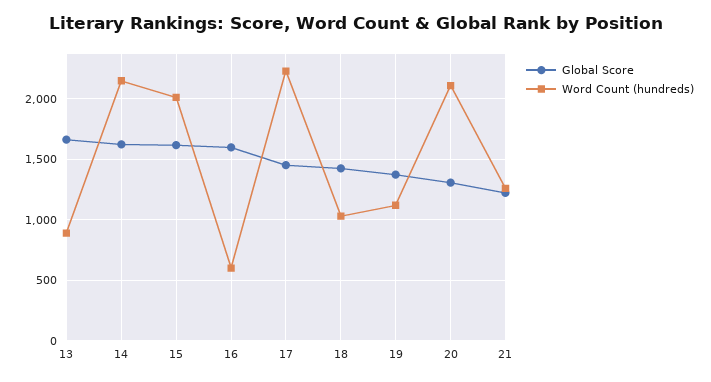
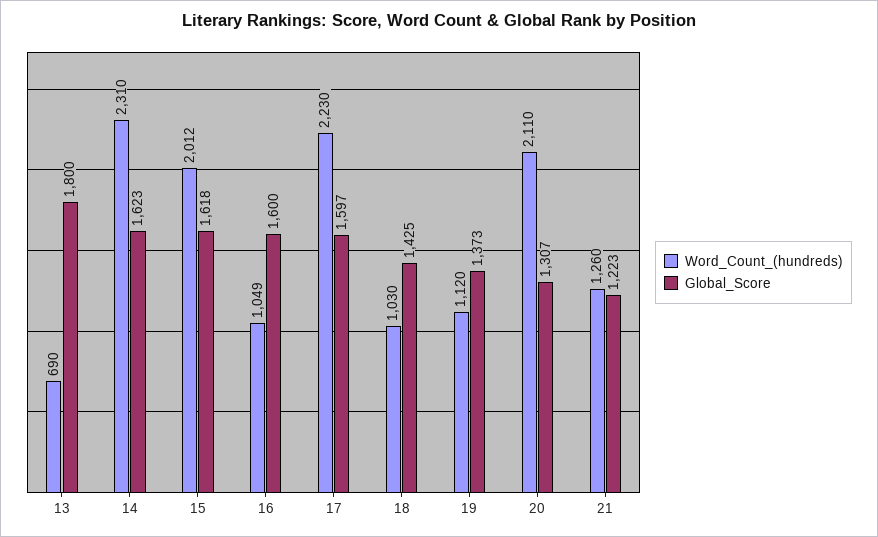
Global Score, 13: 1650 -> 1800
Word Count (hundreds), 13: 900 -> 690
Word Count (hundreds), 14: 2150 -> 2310
Word Count (hundreds), 16: 600 -> 1049
Global Score, 17: 1450 -> 1597

